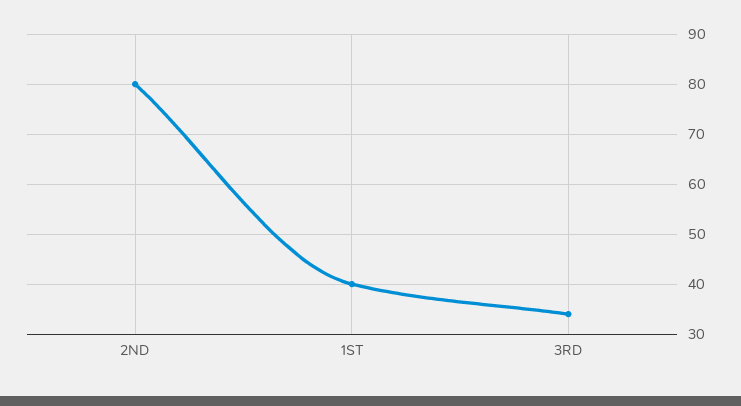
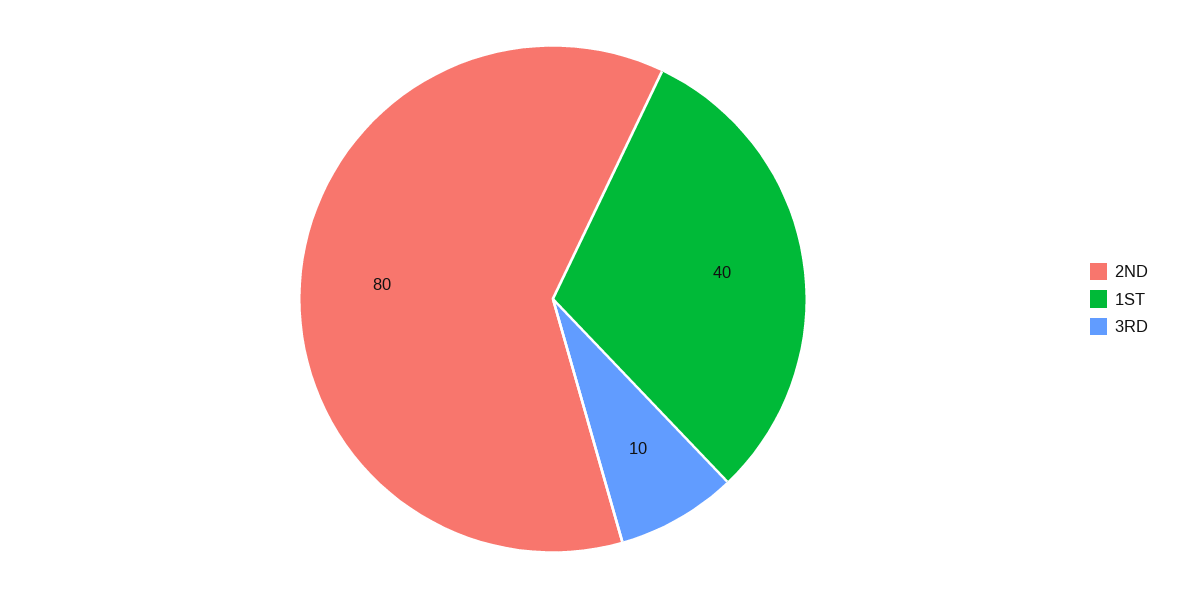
3RD: 35 -> 10

